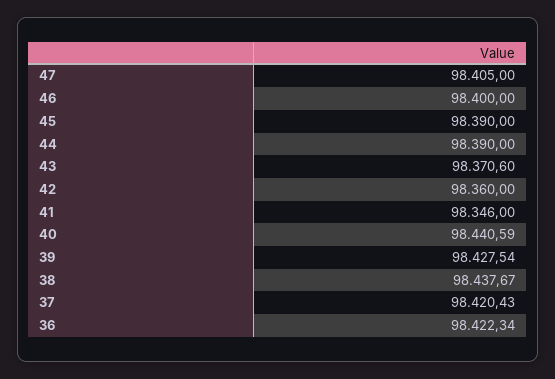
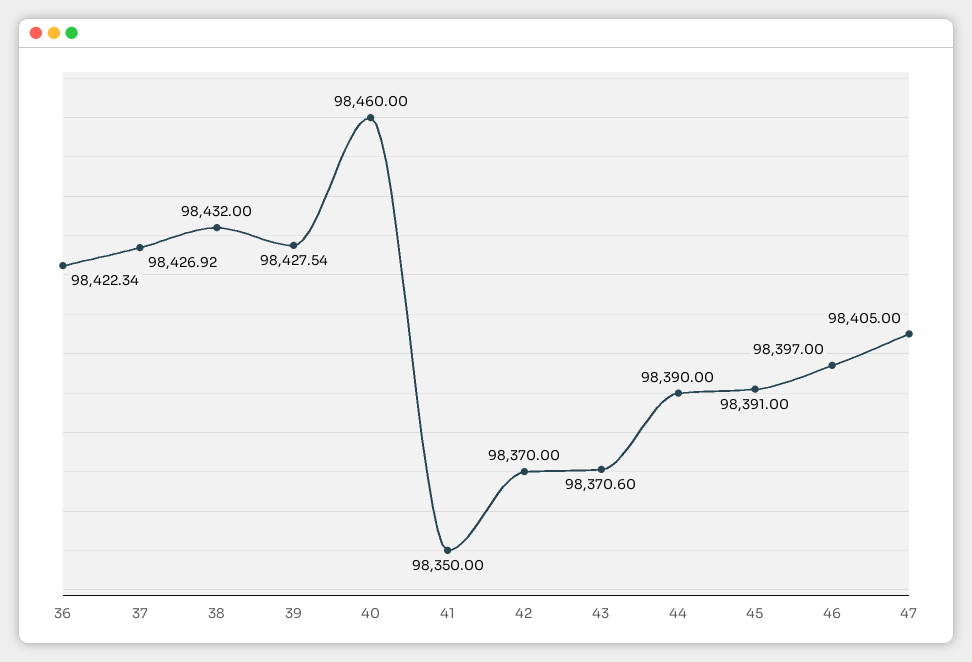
46: 98400 -> 98397
45: 98390 -> 98391
42: 98360 -> 98370
41: 98346 -> 98350
40: 98440.59 -> 98460
38: 98437.67 -> 98432
37: 98420.43 -> 98426.92

